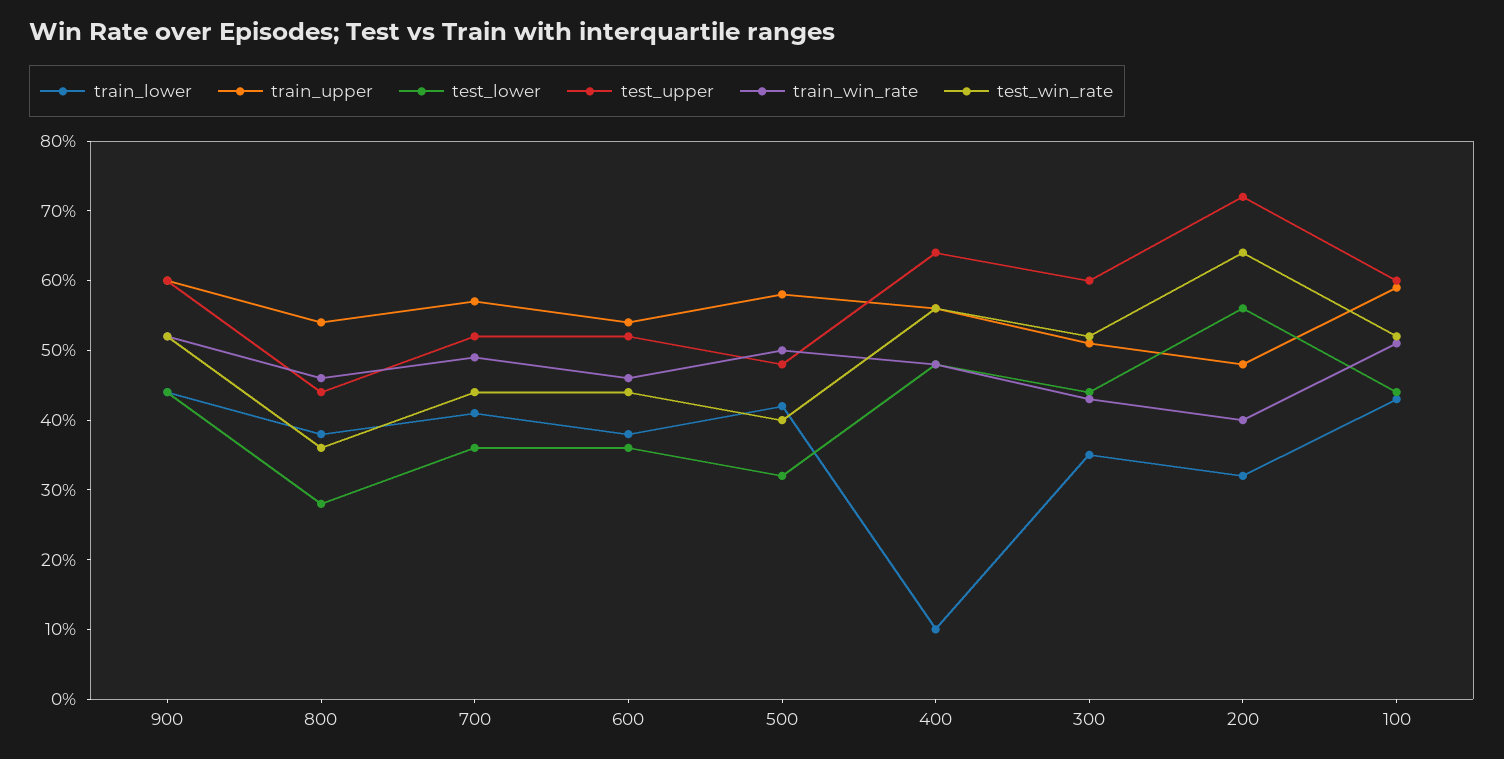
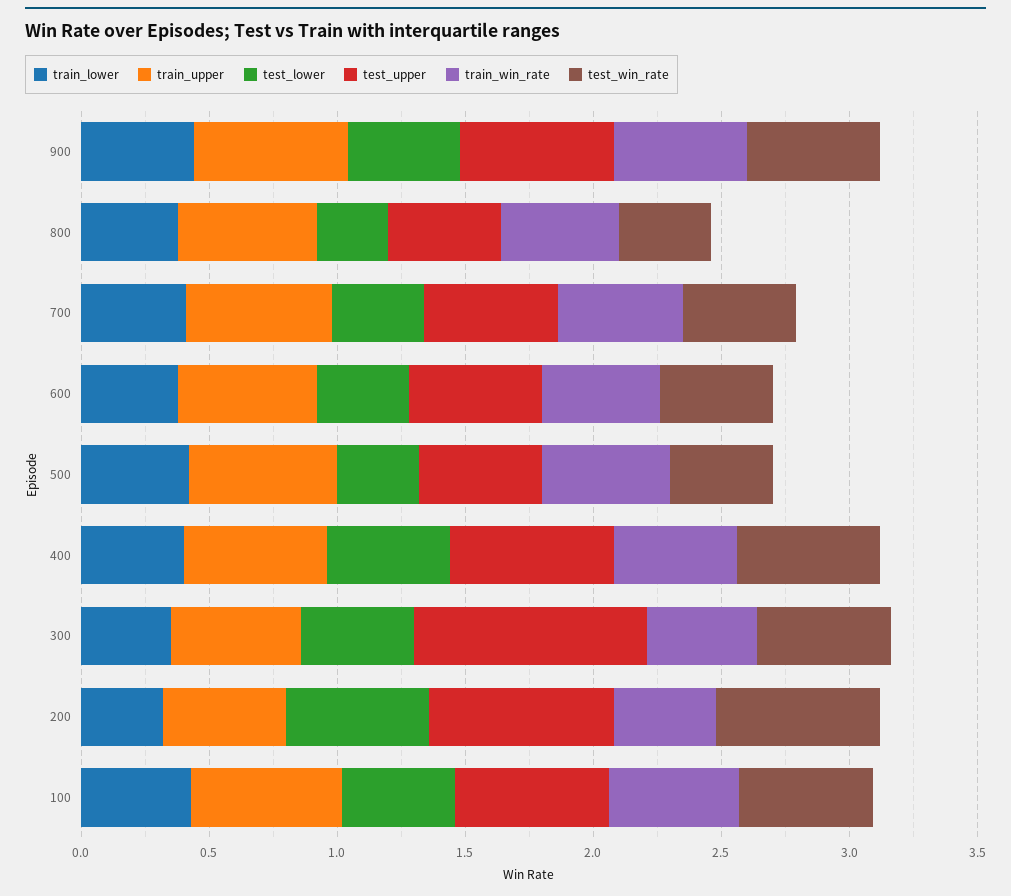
train_lower, 400: 0.1 -> 0.4
test_upper, 300: 0.6 -> 0.9

